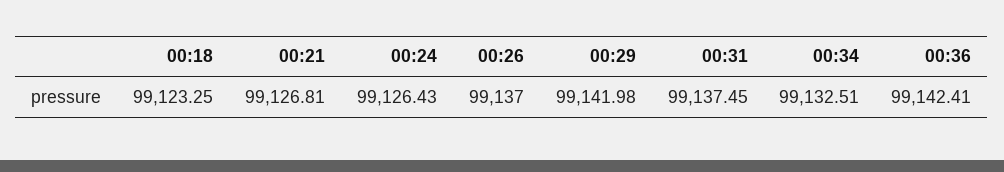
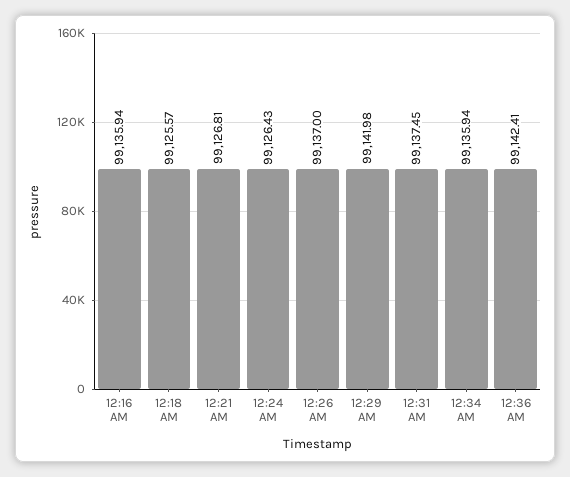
00:18: 99123.25 -> 99125.57
00:34: 99132.51 -> 99135.94
12:16 AM: none -> 99135.94

